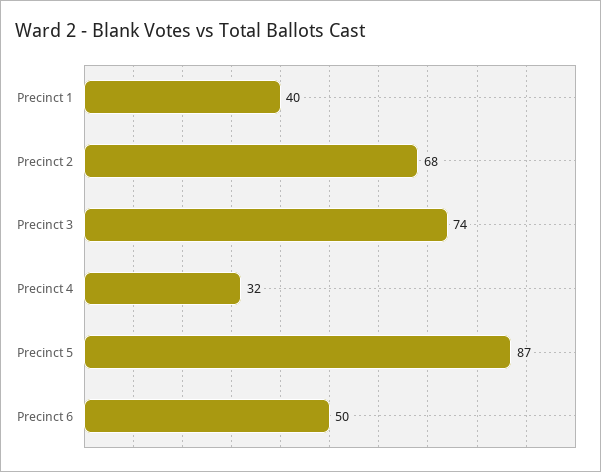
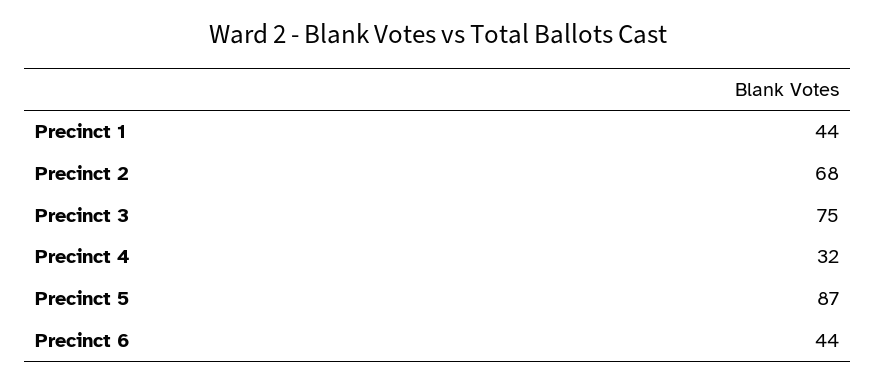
Precinct 1: 40 -> 44
Precinct 3: 74 -> 75
Precinct 6: 50 -> 44

